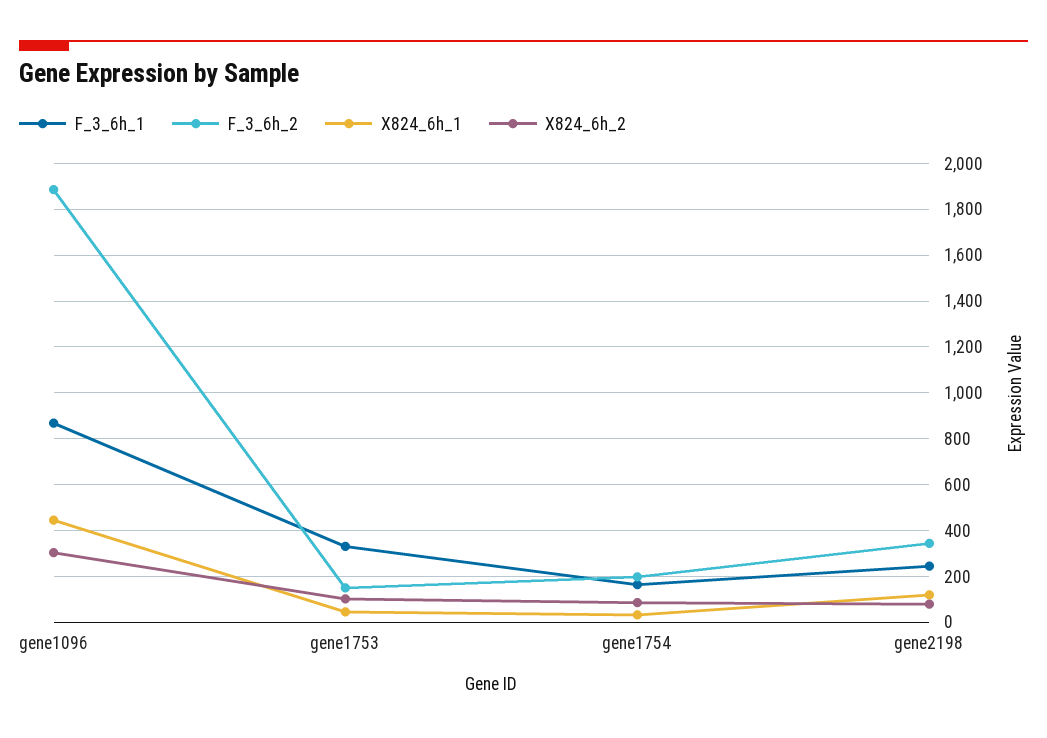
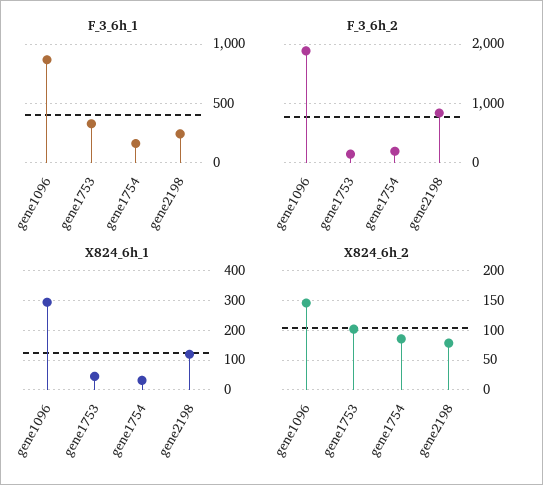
X824_6h_1, gene1096: 450 -> 300
X824_6h_2, gene1096: 300 -> 150
F_3_6h_2, gene2198: 350 -> 800

